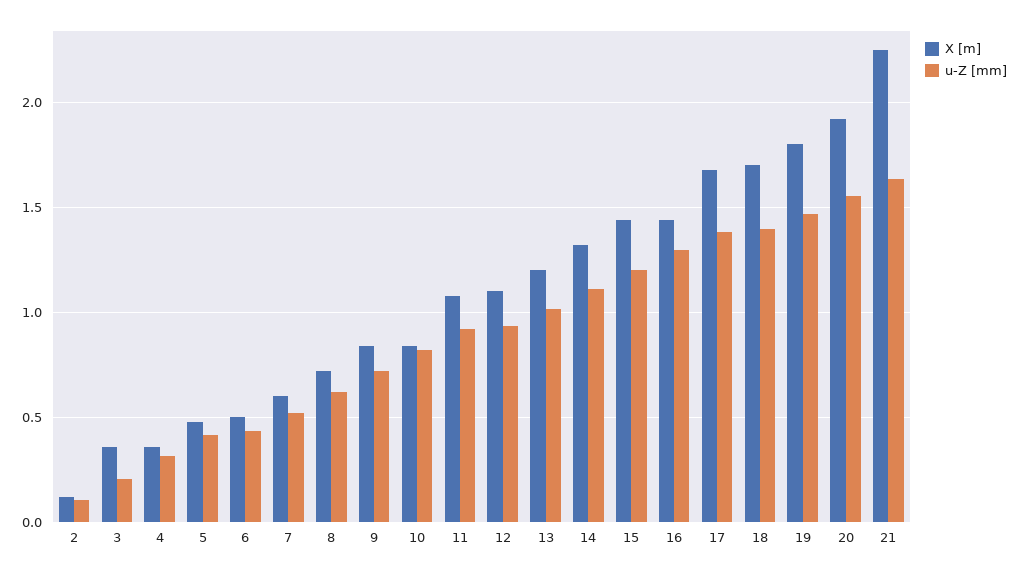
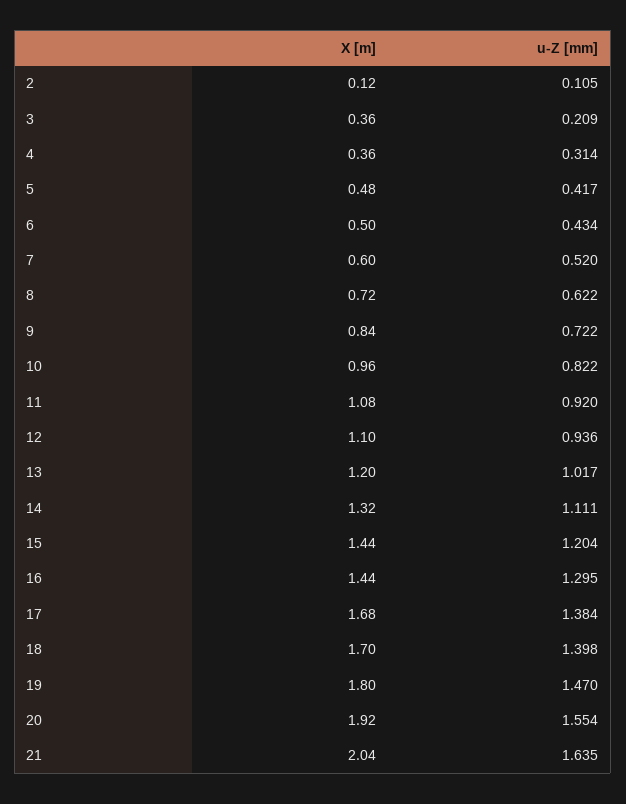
X [m], 10: 0.85 -> 0.96
X [m], 21: 2.25 -> 2.04

